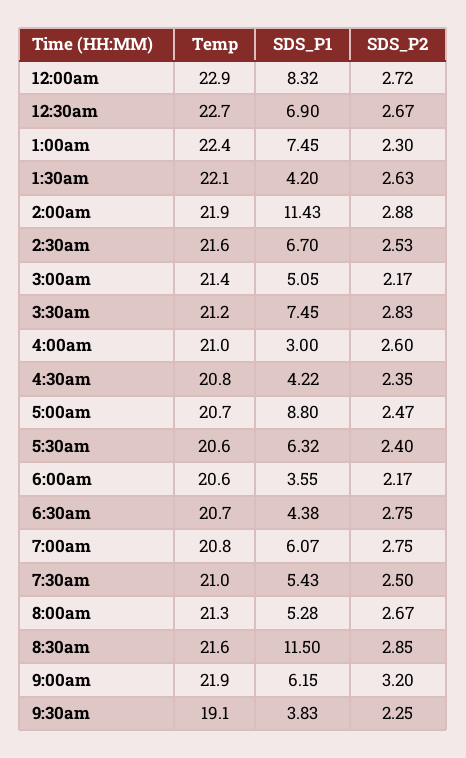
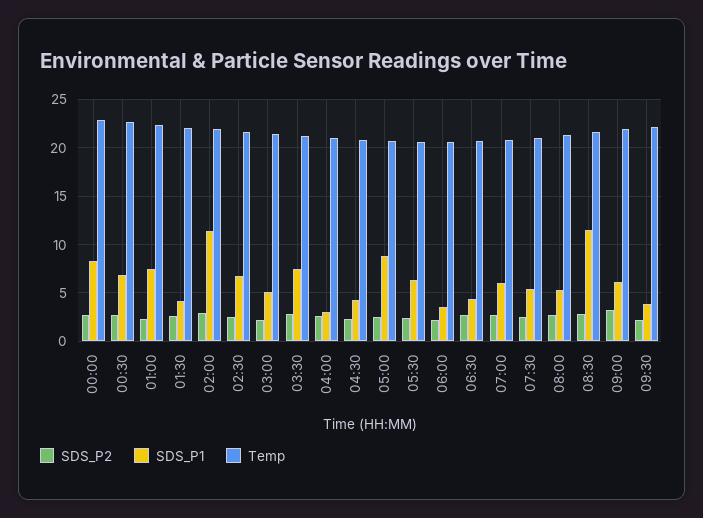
Temp, 9:30am: 19.1 -> 22

